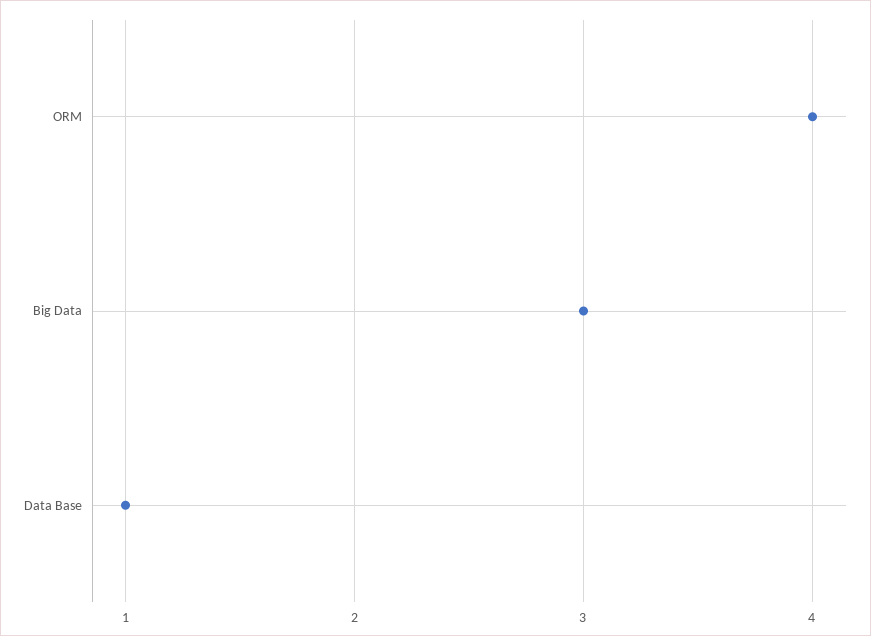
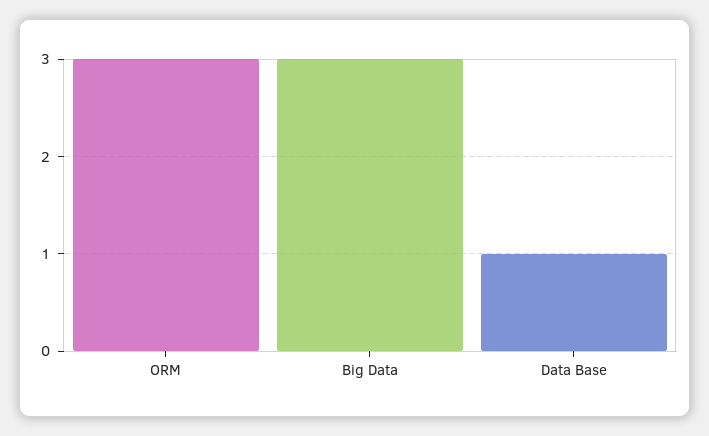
ORM: 4 -> 3

